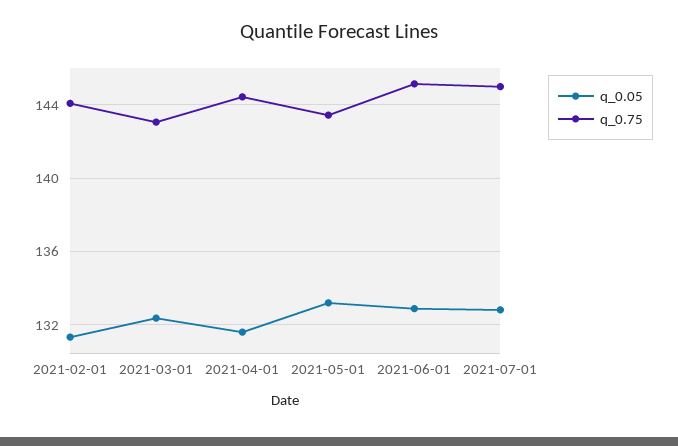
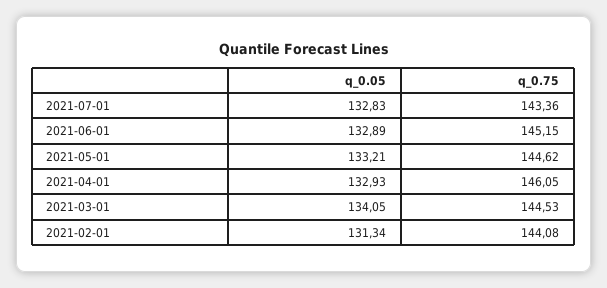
q_0.05, 2021-03-01: 132.5 -> 134.05
q_0.75, 2021-03-01: 143 -> 144.53
q_0.05, 2021-04-01: 131.5 -> 132.93
q_0.75, 2021-04-01: 144.5 -> 146.05
q_0.75, 2021-05-01: 143.5 -> 144.62
q_0.75, 2021-07-01: 145 -> 143.36

